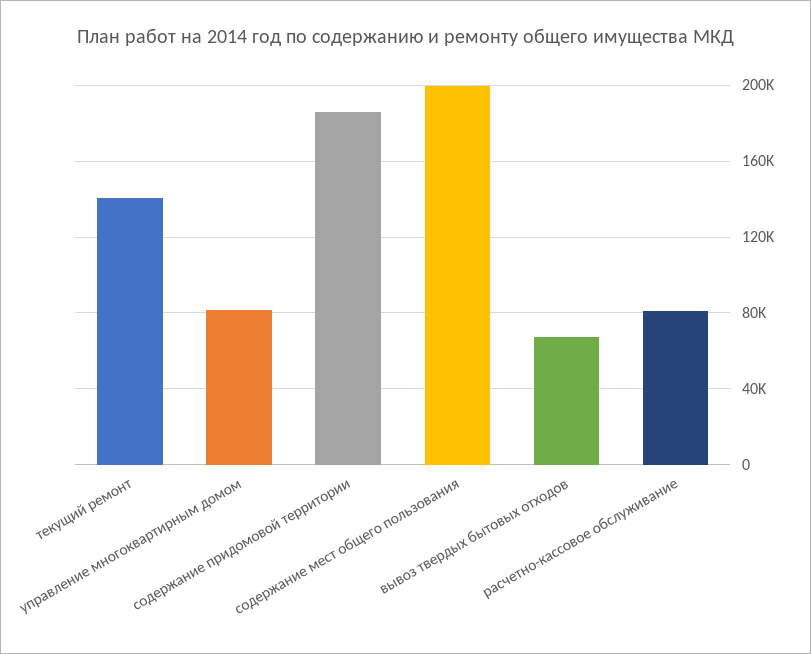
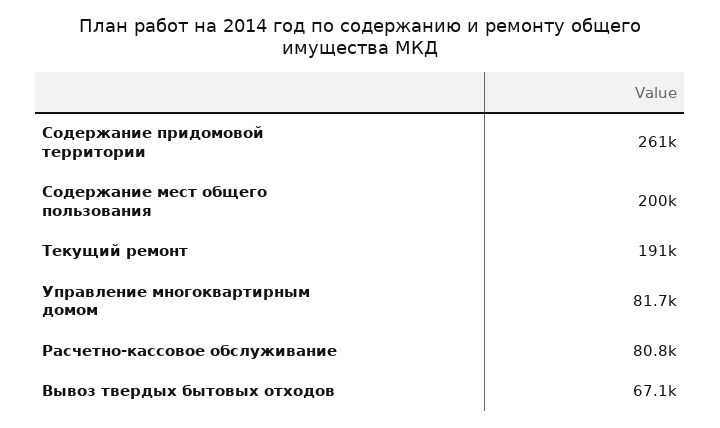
текущий ремонт: 140000 -> 191000
содержание придомовой территории: 185000 -> 261000

